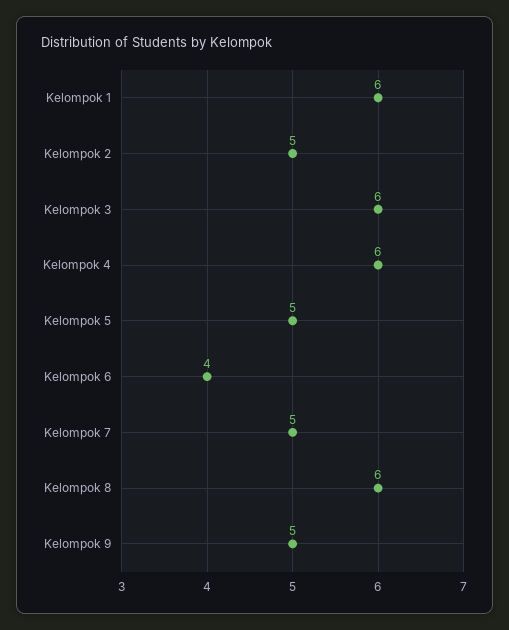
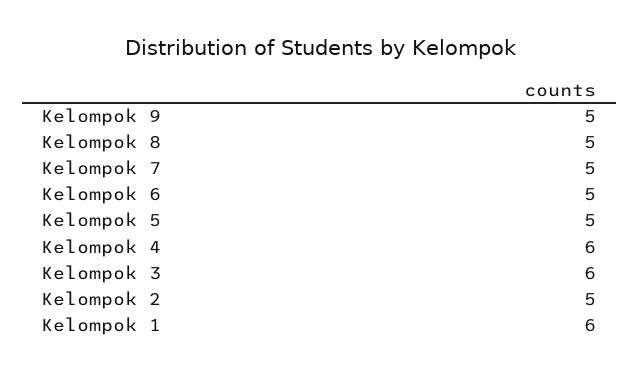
Kelompok 6: 4 -> 5
Kelompok 8: 6 -> 5

